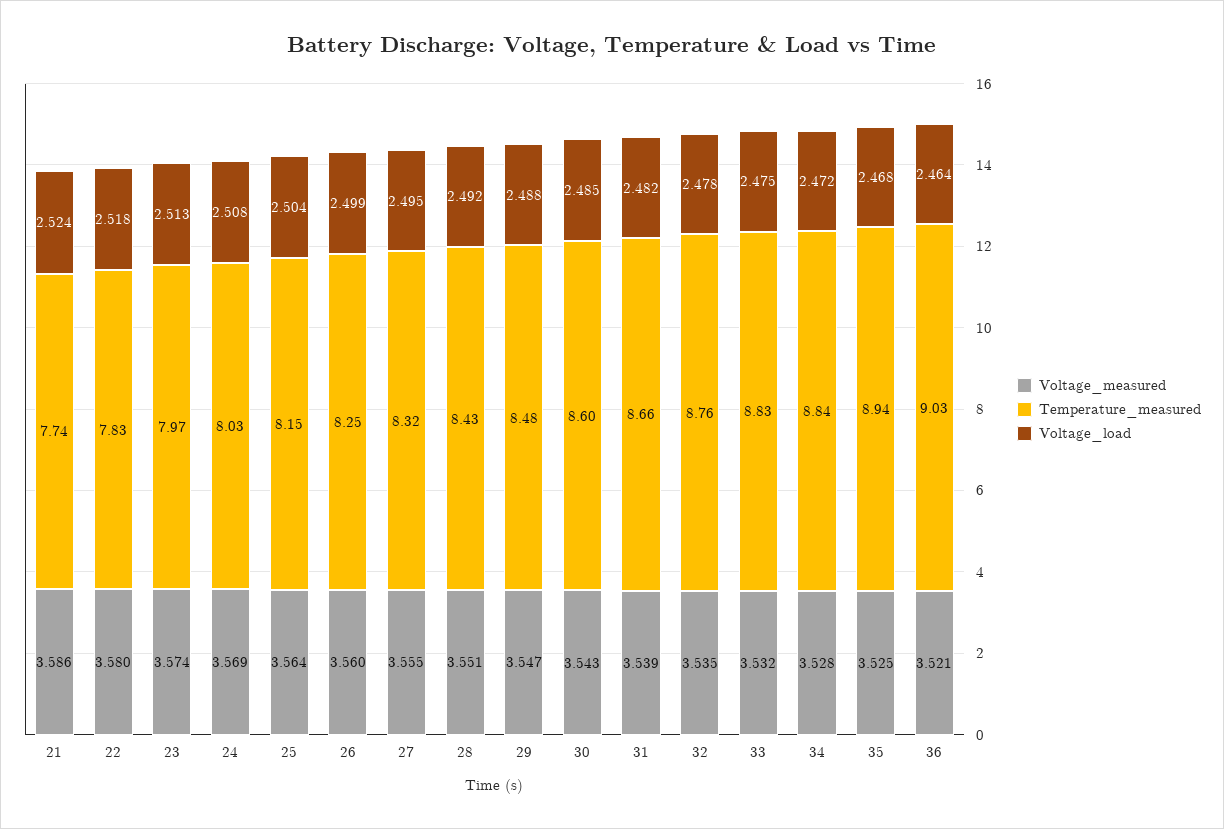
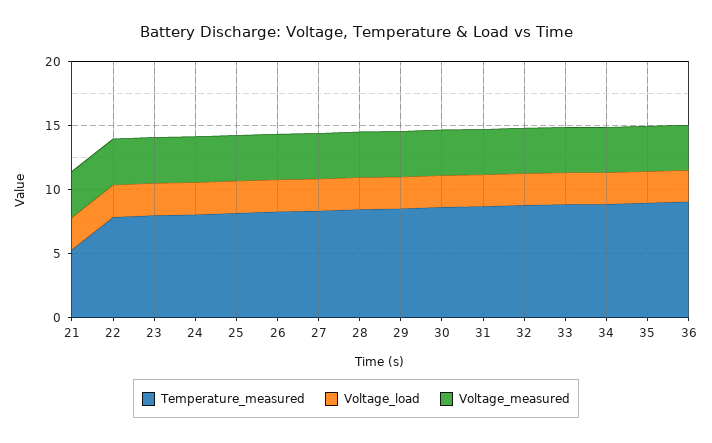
Temperature_measured, 21: 7.74 -> 5

